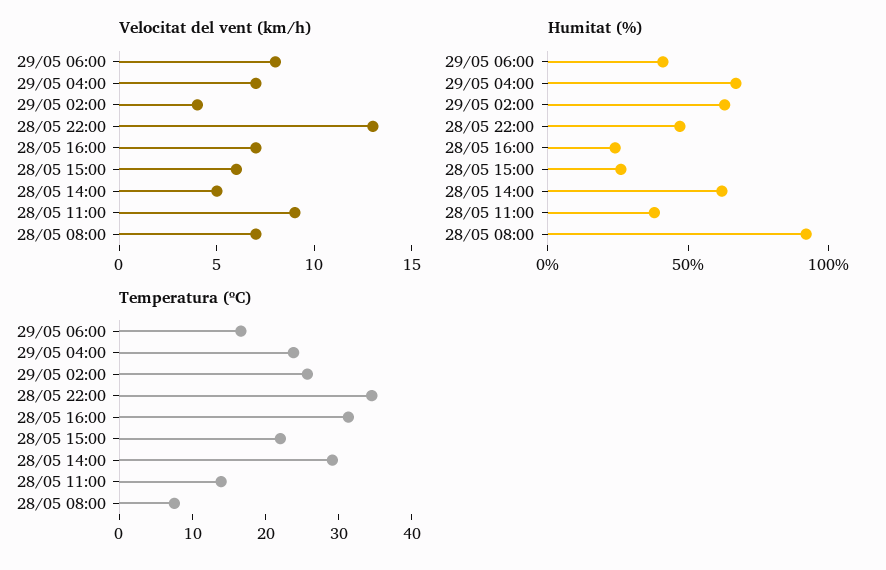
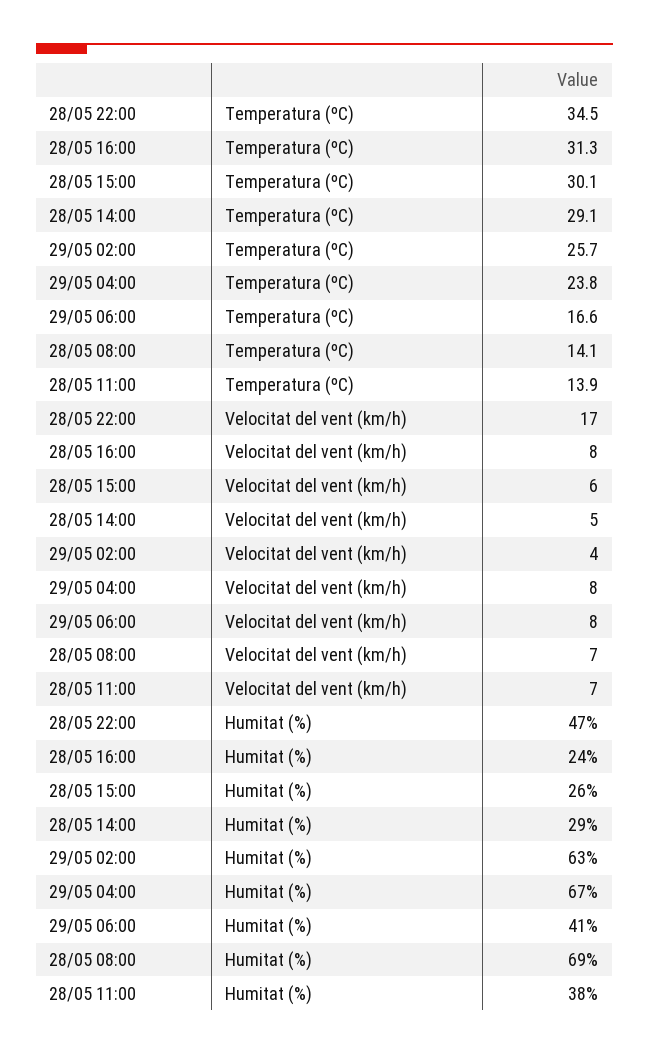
Velocitat del vent (km/h), 29/05 04:00: 7 -> 8
Velocitat del vent (km/h), 28/05 22:00: 13 -> 17
Velocitat del vent (km/h), 28/05 16:00: 7 -> 8
Velocitat del vent (km/h), 28/05 11:00: 9 -> 7
Humitat (%), 28/05 14:00: 60 -> 29
Humitat (%), 28/05 08:00: 90 -> 69
Temperatura (ºC), 28/05 15:00: 22 -> 30.1
Temperatura (ºC), 28/05 08:00: 8 -> 14.1

